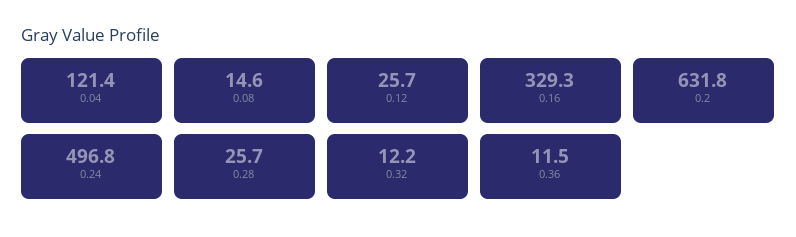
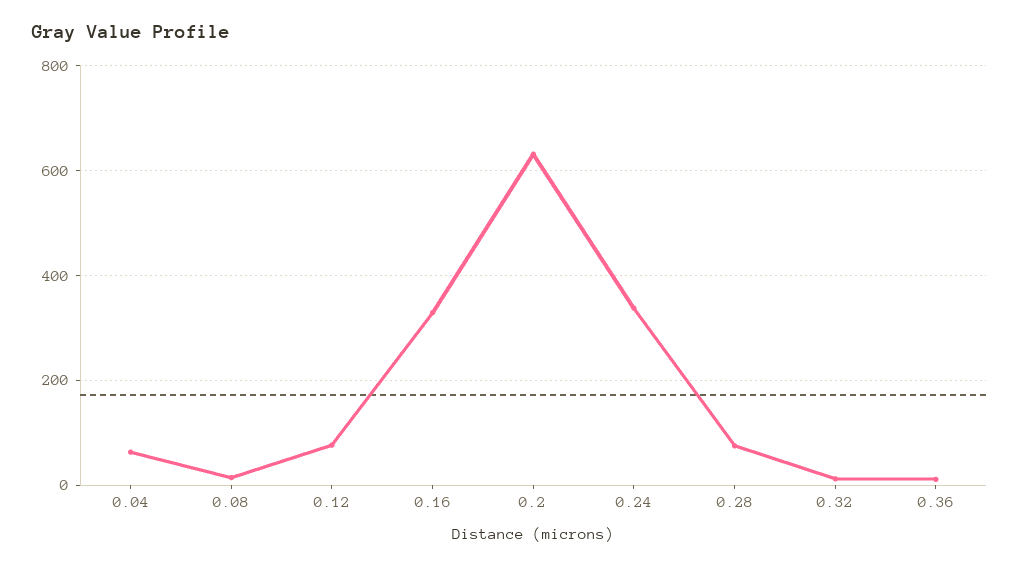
0.04: 121.4 -> 60
0.12: 25.7 -> 80
0.24: 496.8 -> 340
0.28: 25.7 -> 80

